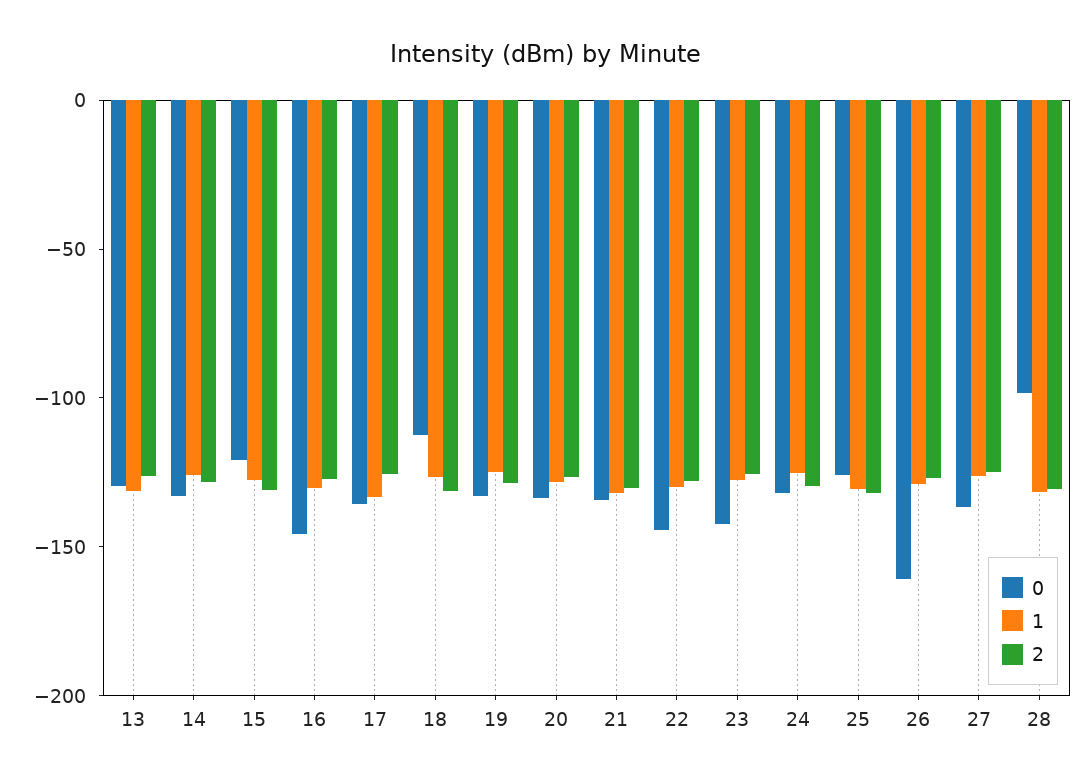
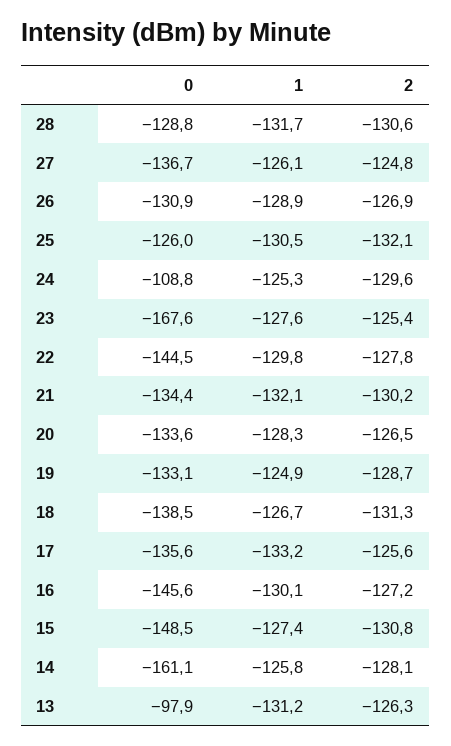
0, 13: -130 -> -97.9
0, 14: -130 -> -161.1
0, 15: -120 -> -148.5
0, 18: -110 -> -138.5
0, 23: -140 -> -167.6
0, 24: -130 -> -108.8
0, 26: -160 -> -130.9
0, 28: -100 -> -128.8

